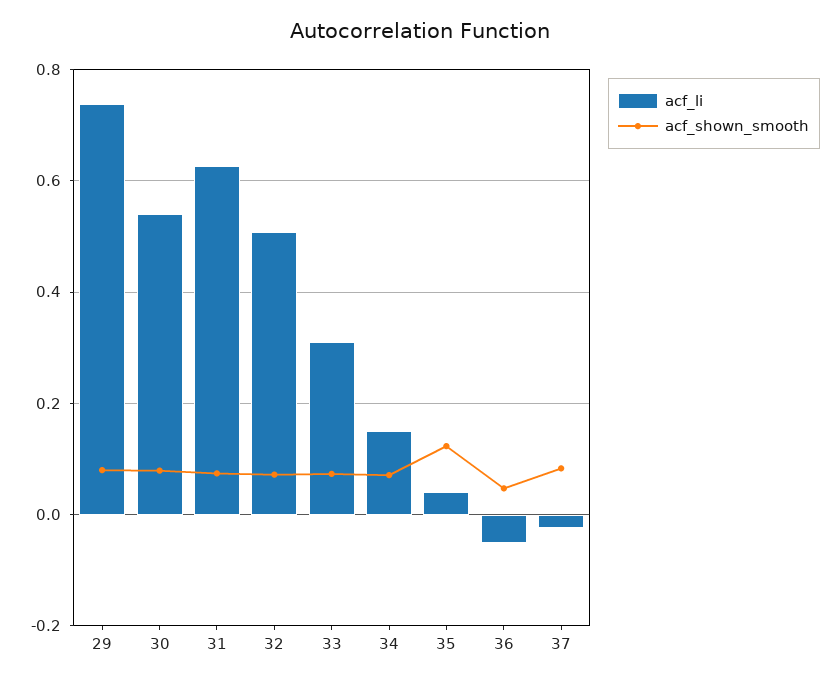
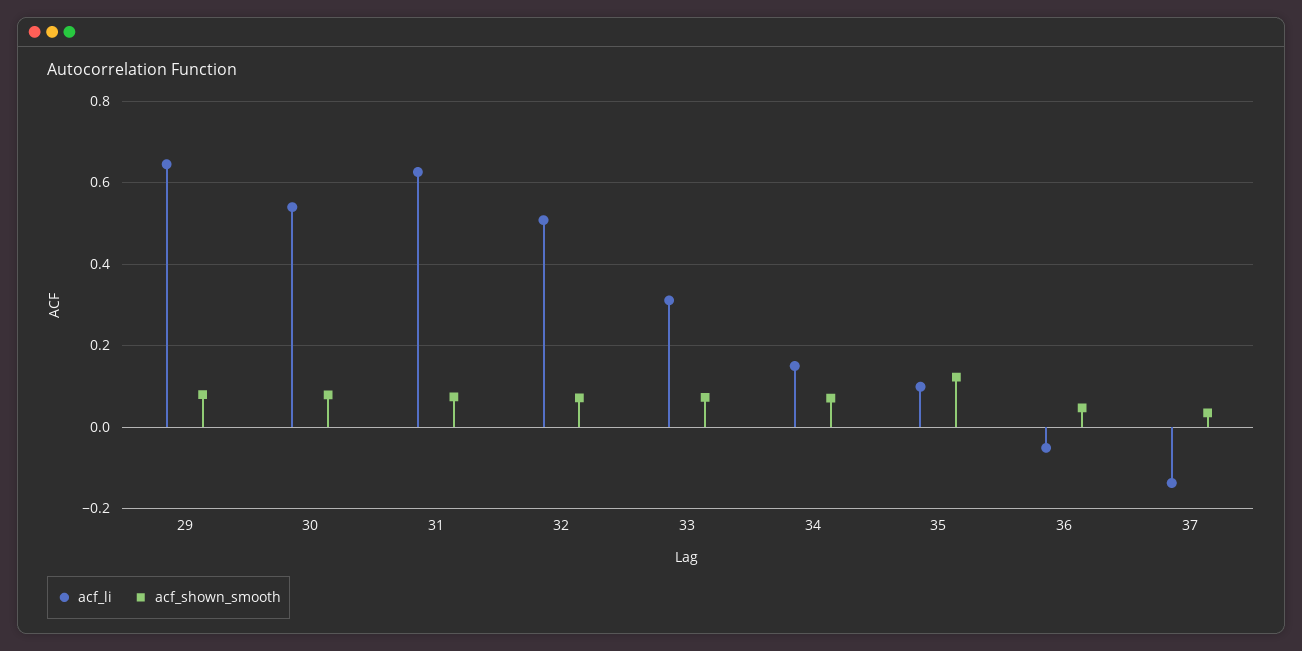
acf_li, 29: 0.74 -> 0.64
acf_li, 35: 0.04 -> 0.1
acf_li, 37: -0.02 -> -0.14
acf_shown_smooth, 37: 0.08 -> 0.04

